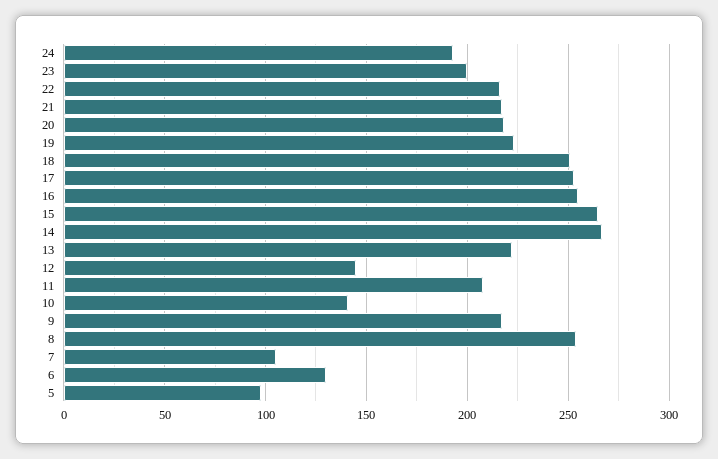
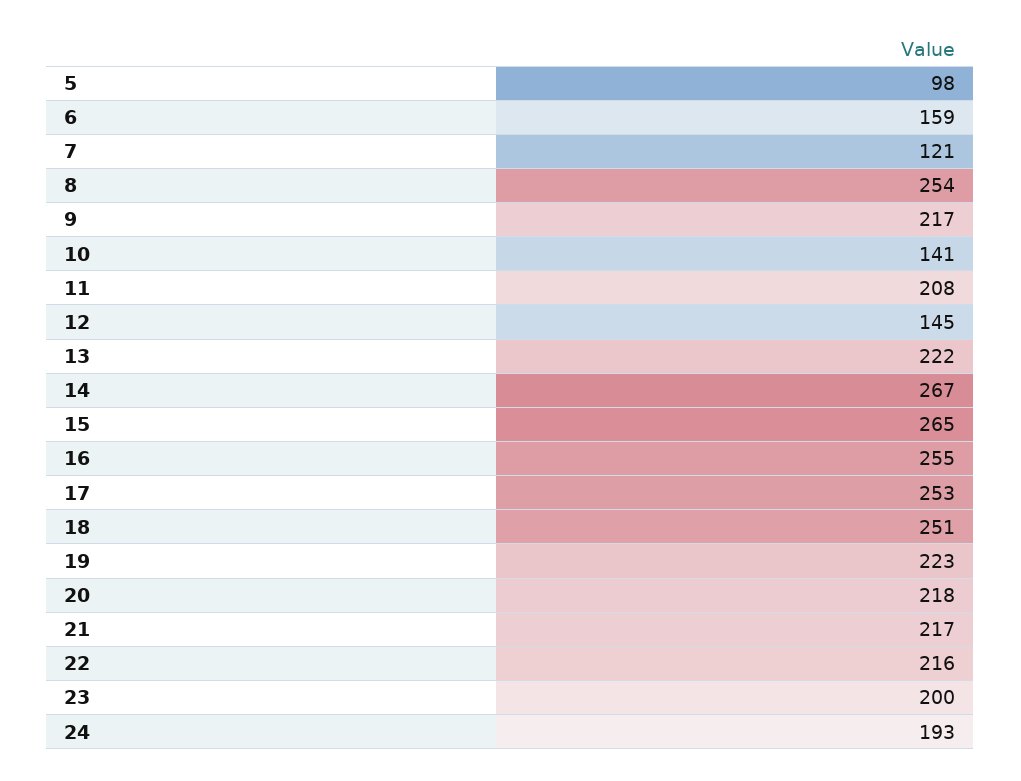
7: 105 -> 121
6: 130 -> 159

